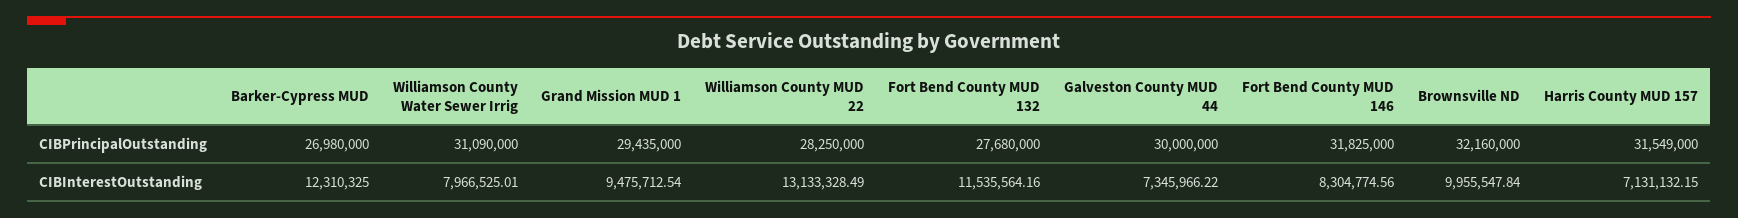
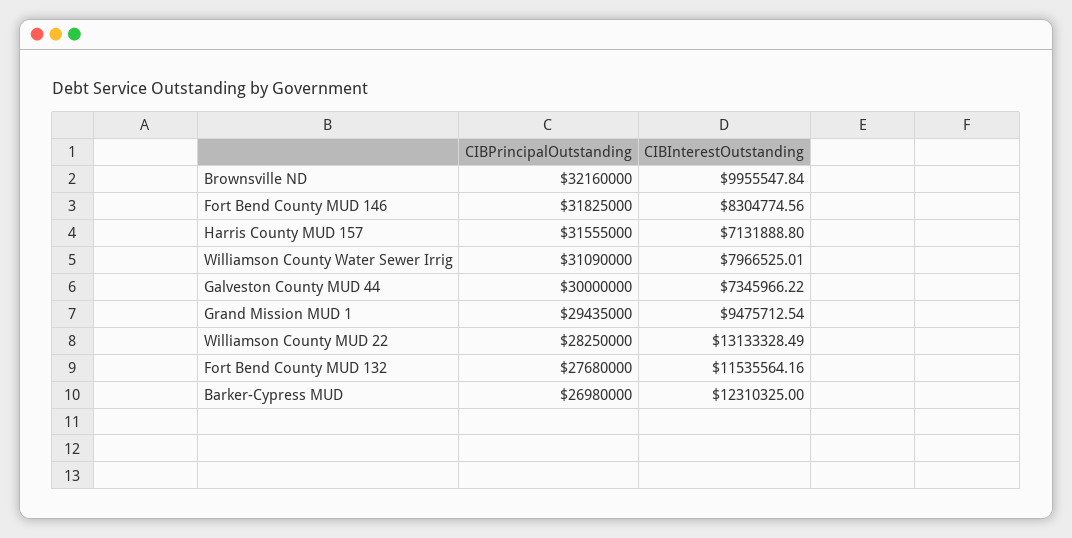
Harris County MUD 157, CIBPrincipalOutstanding: 31549000 -> 31555000
Harris County MUD 157, CIBInterestOutstanding: 7131132.15 -> 7131888.8

